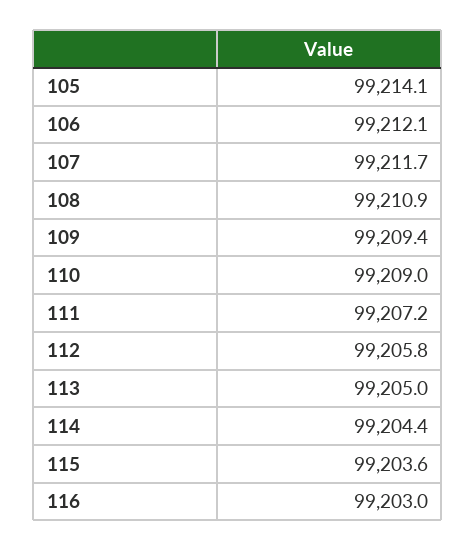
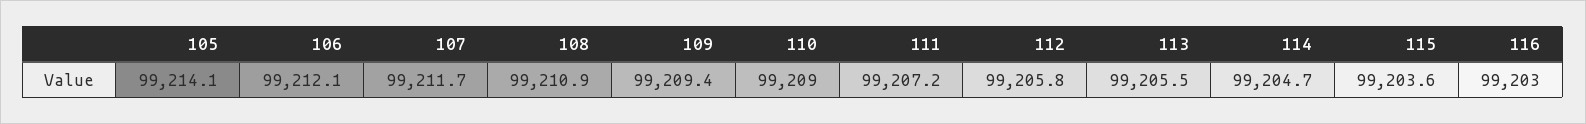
113: 99205 -> 99205.5
114: 99204.4 -> 99204.7

